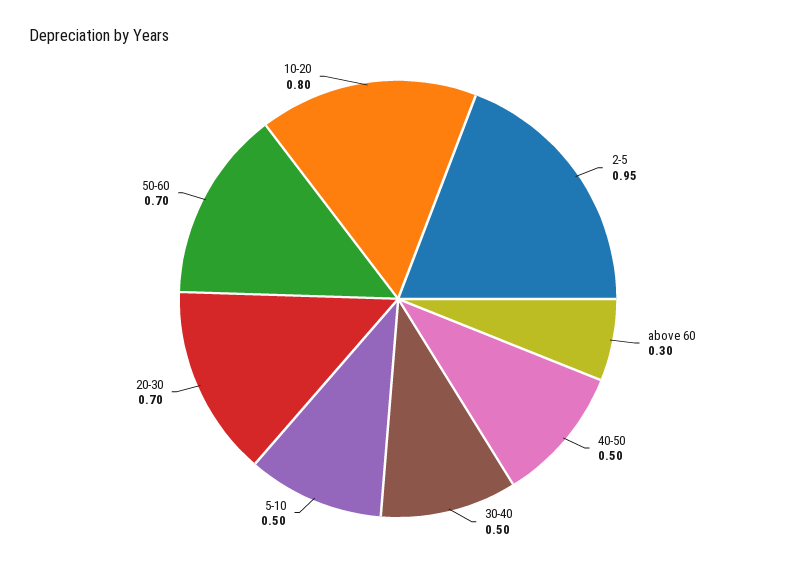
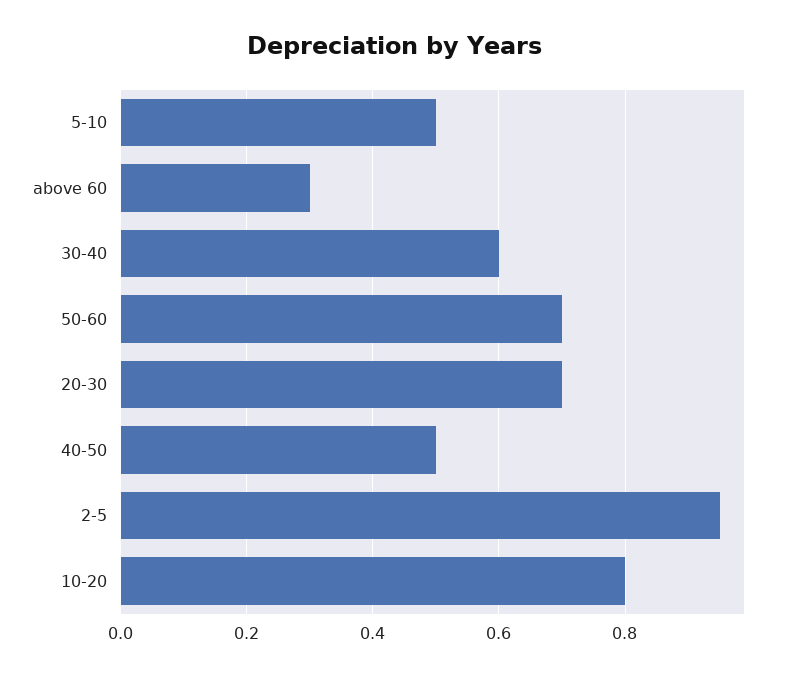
30-40: 0.5 -> 0.6

